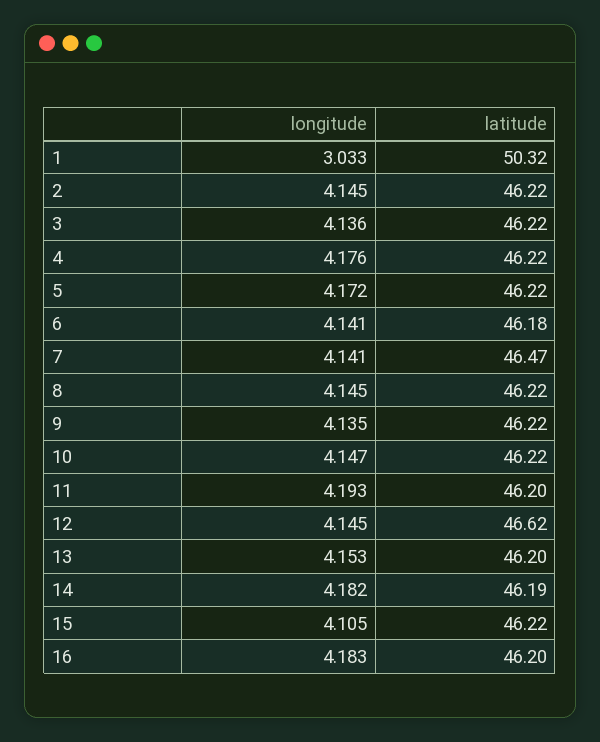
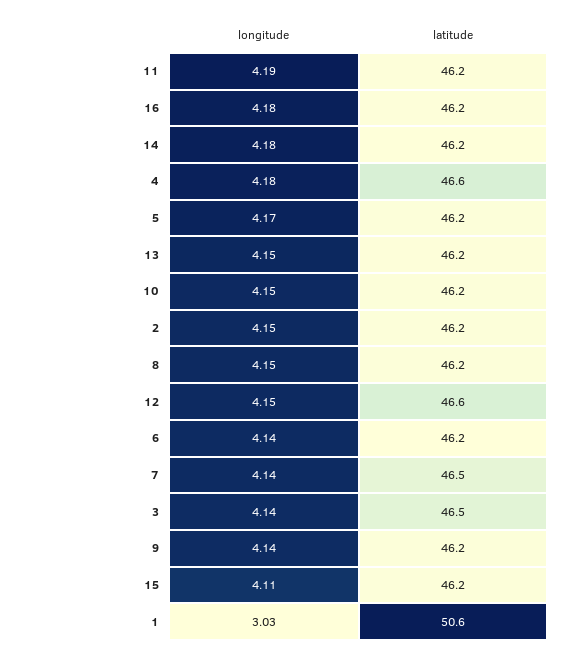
latitude, 1: 50.32 -> 50.6
latitude, 3: 46.22 -> 46.5
latitude, 4: 46.22 -> 46.6

